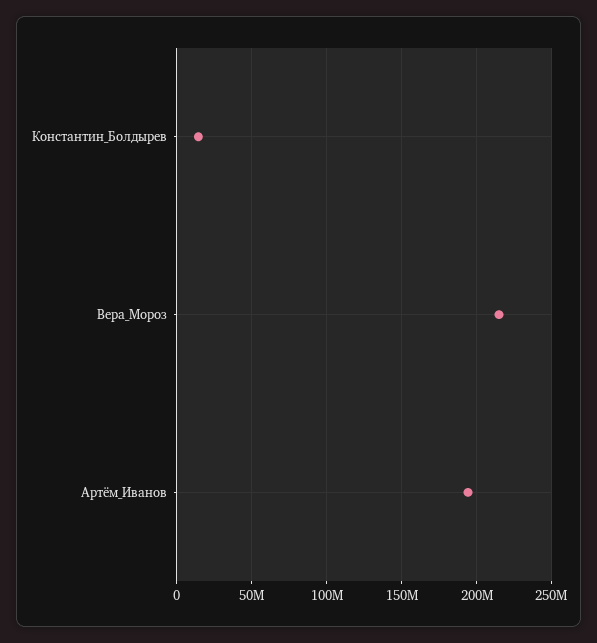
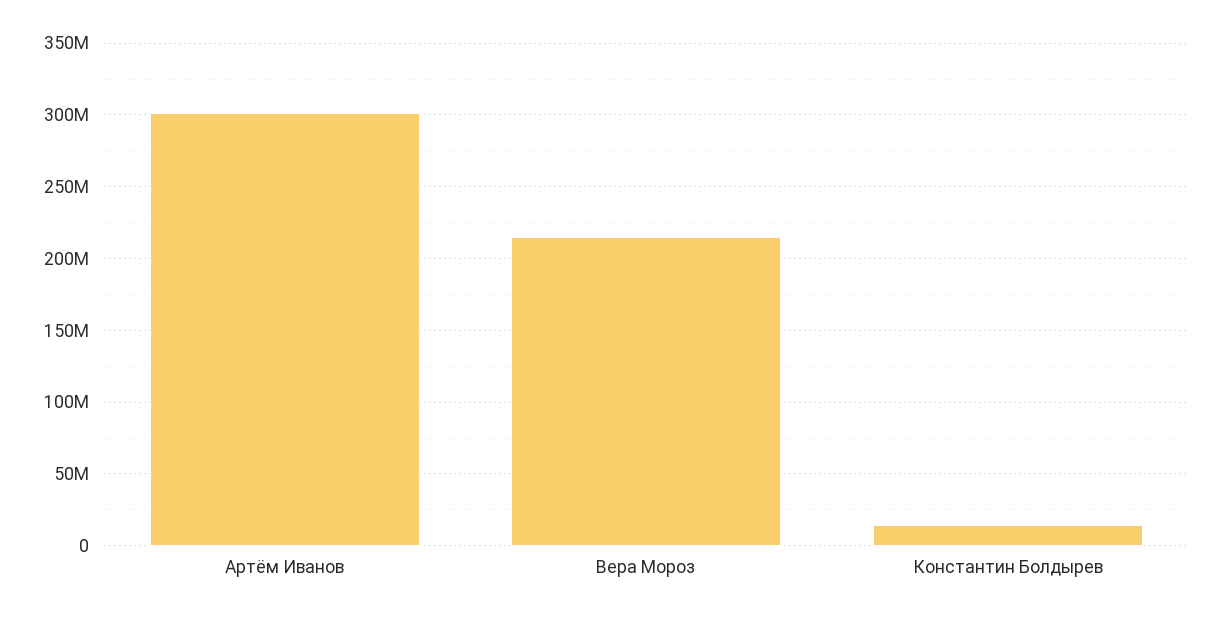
Артём_Иванов: 195000000 -> 300000000

